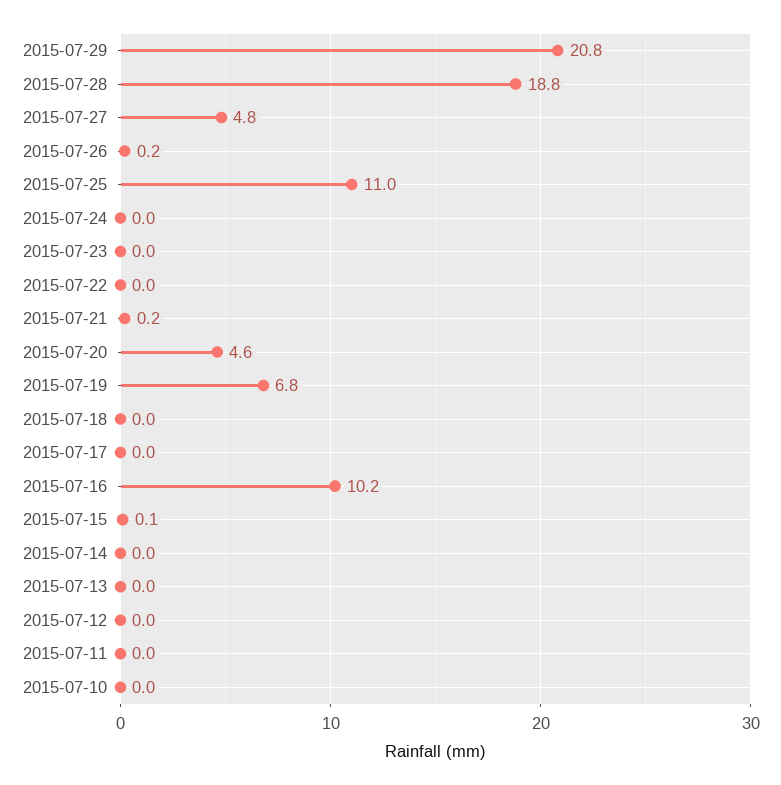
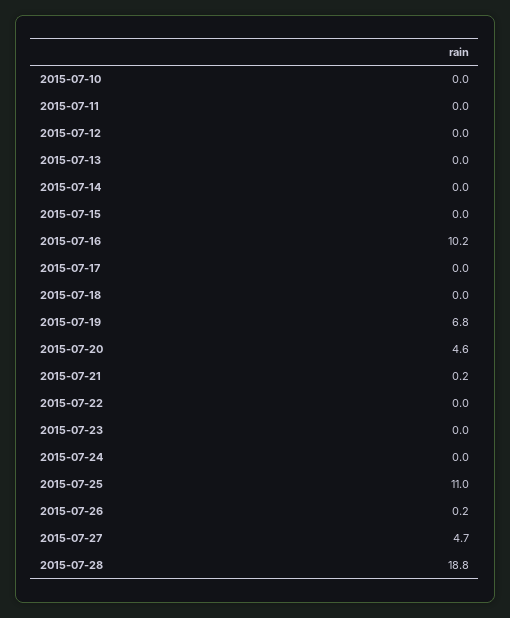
2015-07-29: 20.8 -> none
2015-07-27: 4.8 -> 4.7
2015-07-15: 0.1 -> 0

